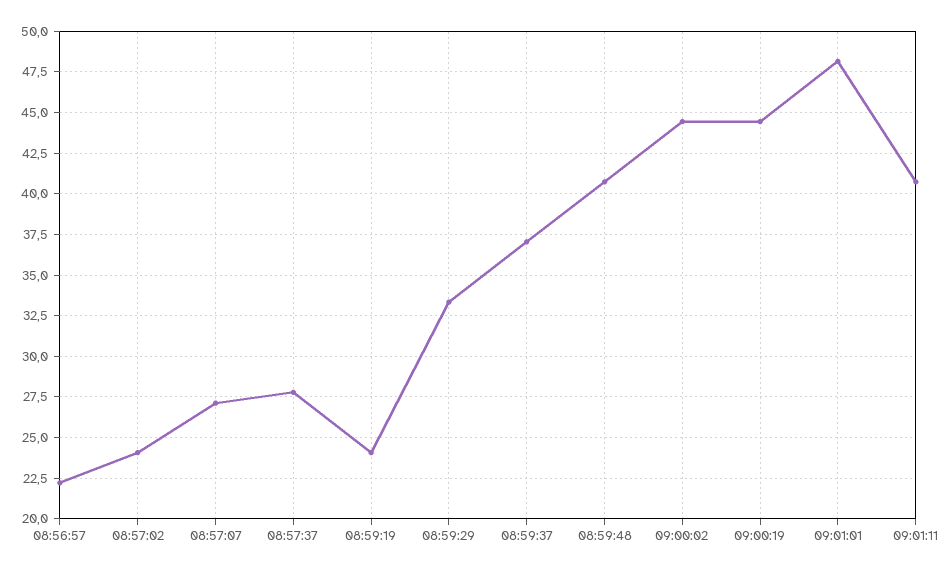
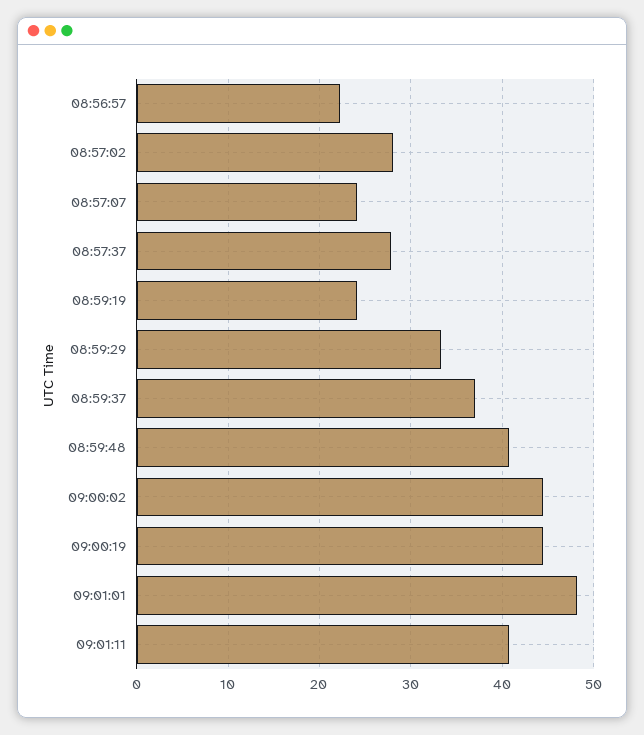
08:57:02: 24 -> 28
08:57:07: 27 -> 24

